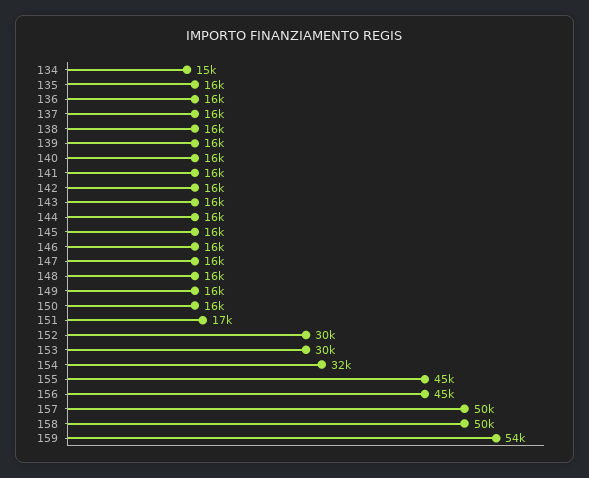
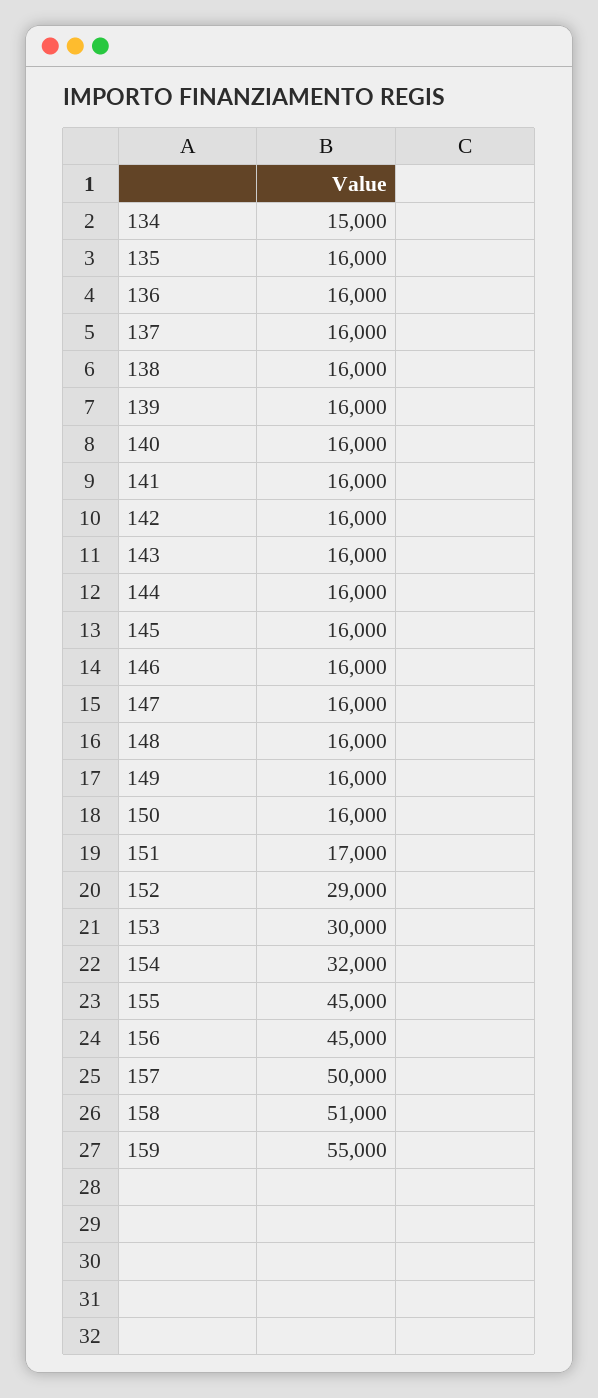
152: 30000 -> 29000
158: 50000 -> 51000
159: 54000 -> 55000

